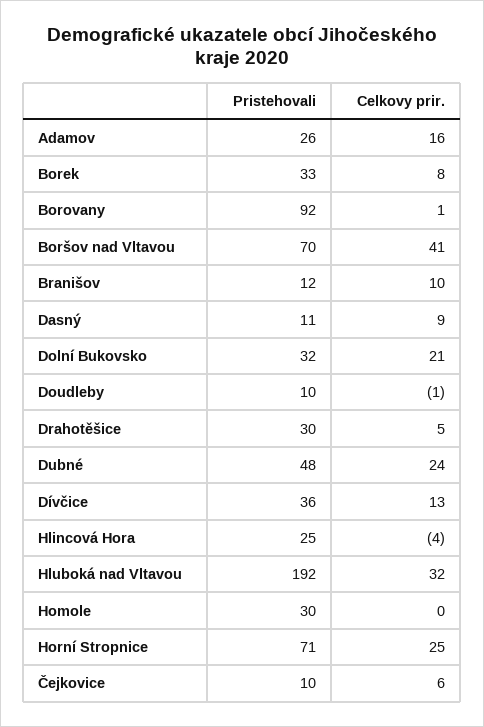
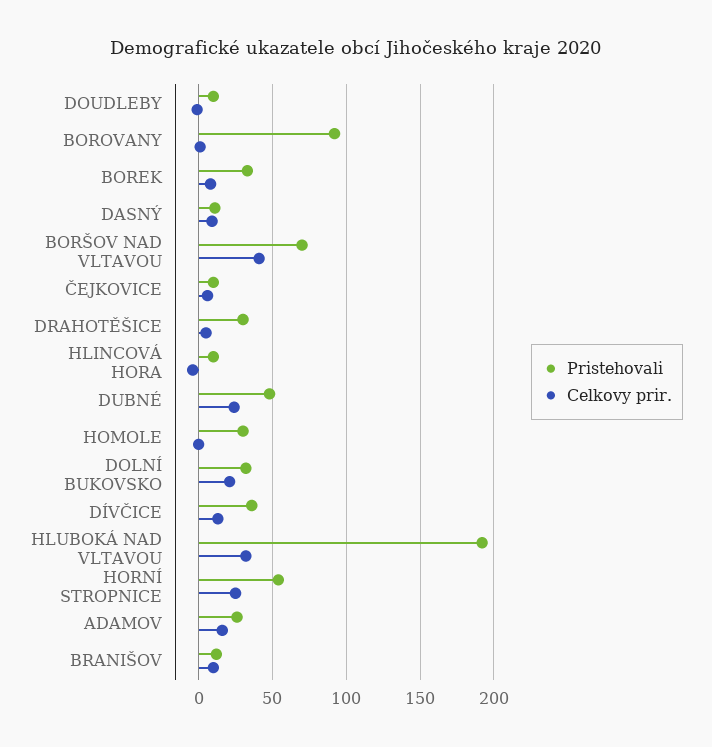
Pristehovali, Hlincová Hora: 25 -> 10
Pristehovali, Horní Stropnice: 71 -> 55

